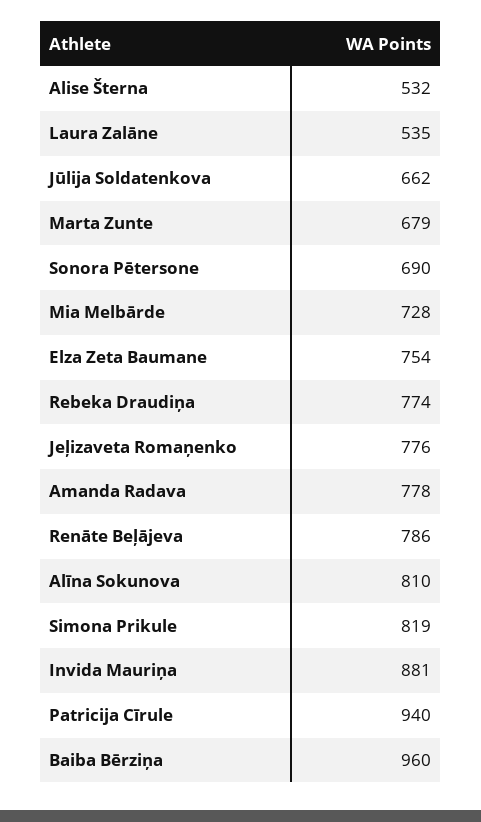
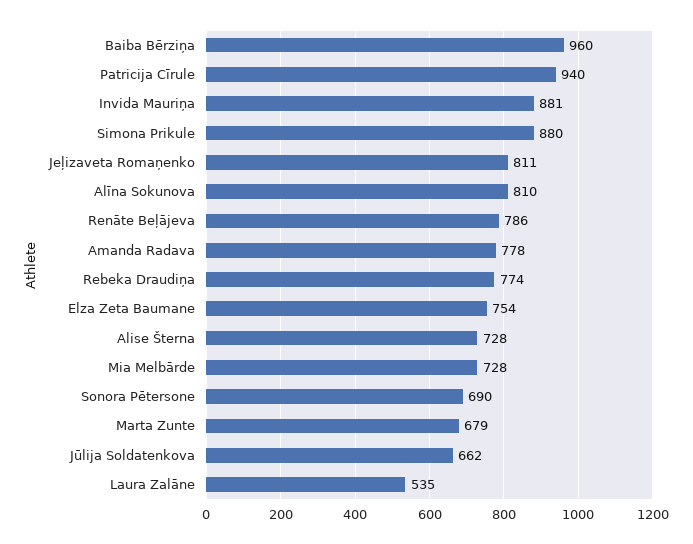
Alise Šterna: 532 -> 728
Jeļizaveta Romaņenko: 776 -> 811
Simona Prikule: 819 -> 880

